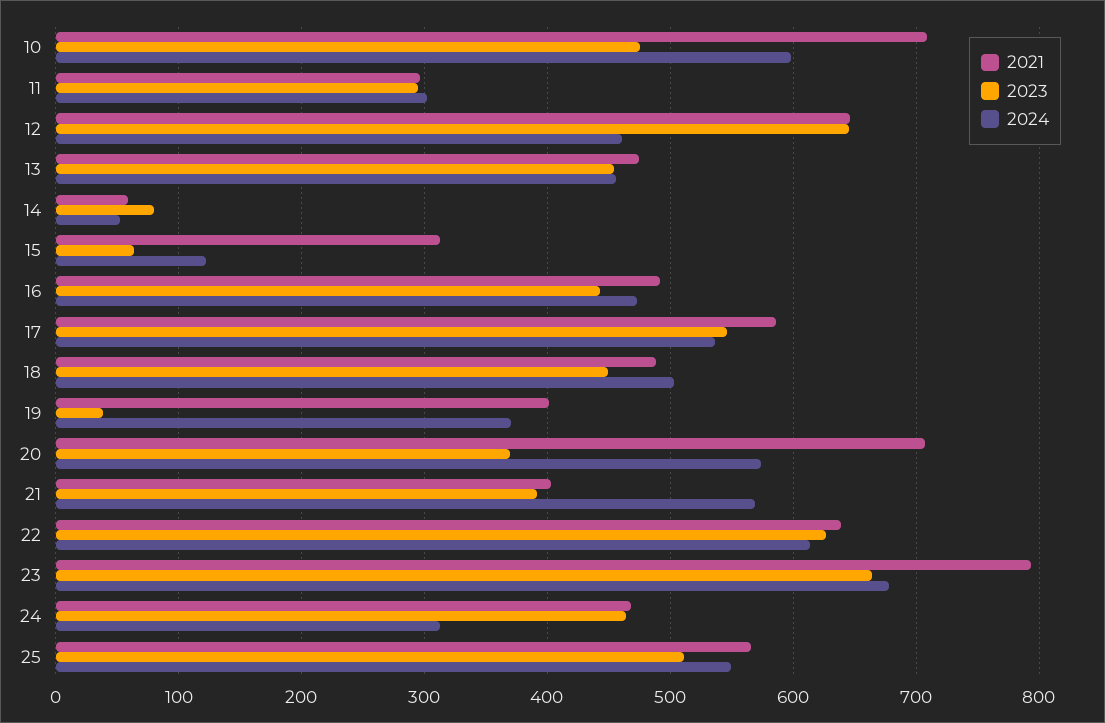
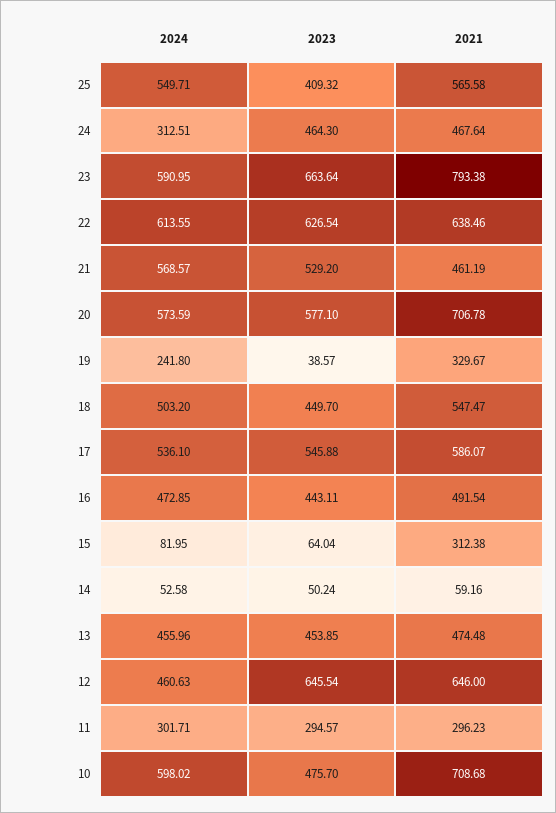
2023, 14: 80 -> 50.24
2024, 15: 120 -> 81.95
2021, 18: 490 -> 547.47
2021, 19: 400 -> 329.67
2024, 19: 370 -> 241.8
2023, 20: 370 -> 577.1
2021, 21: 400 -> 461.19
2023, 21: 390 -> 529.2
2024, 23: 680 -> 590.95
2023, 25: 510 -> 409.32

